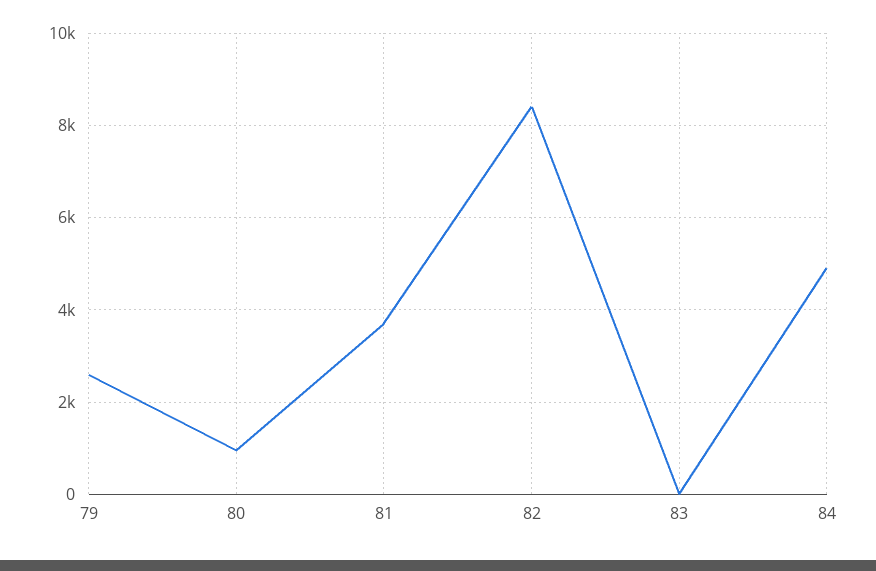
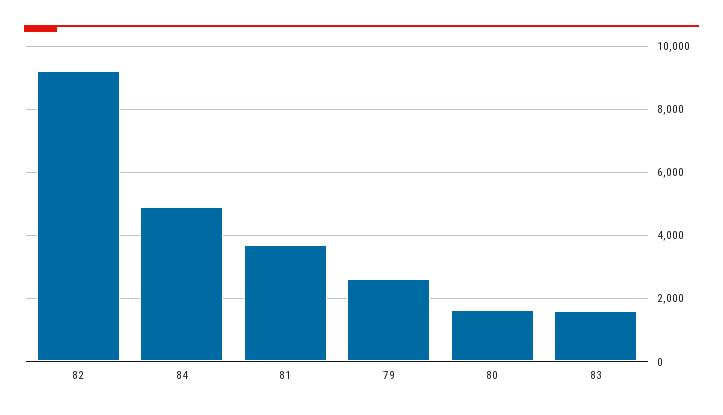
80: 1000 -> 1600
82: 8400 -> 9200
83: 0 -> 1600

